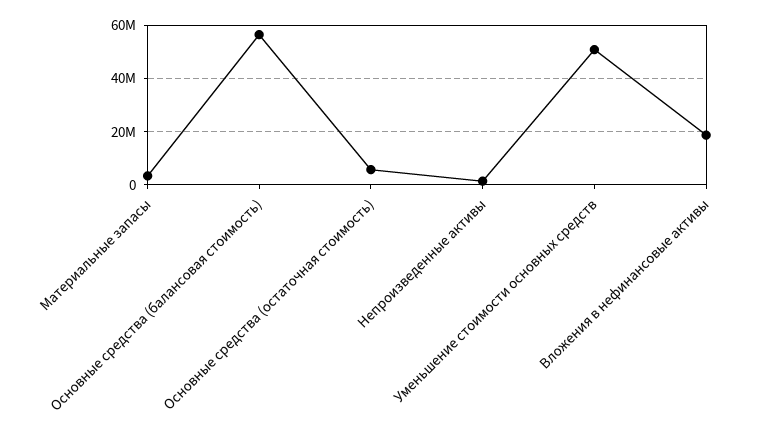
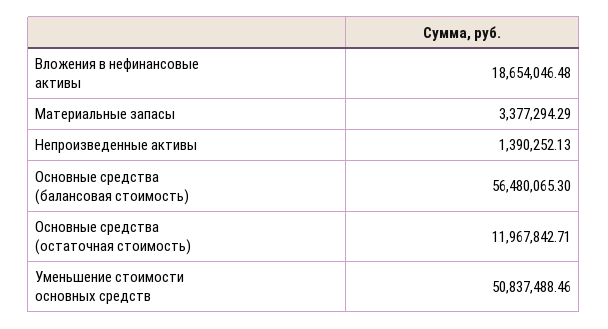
Основные средства (остаточная стоимость): 5000000 -> 11967842.71

